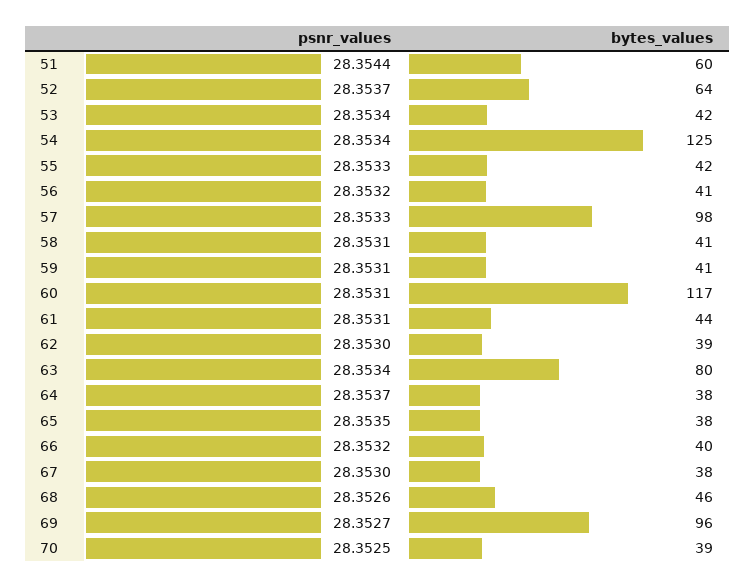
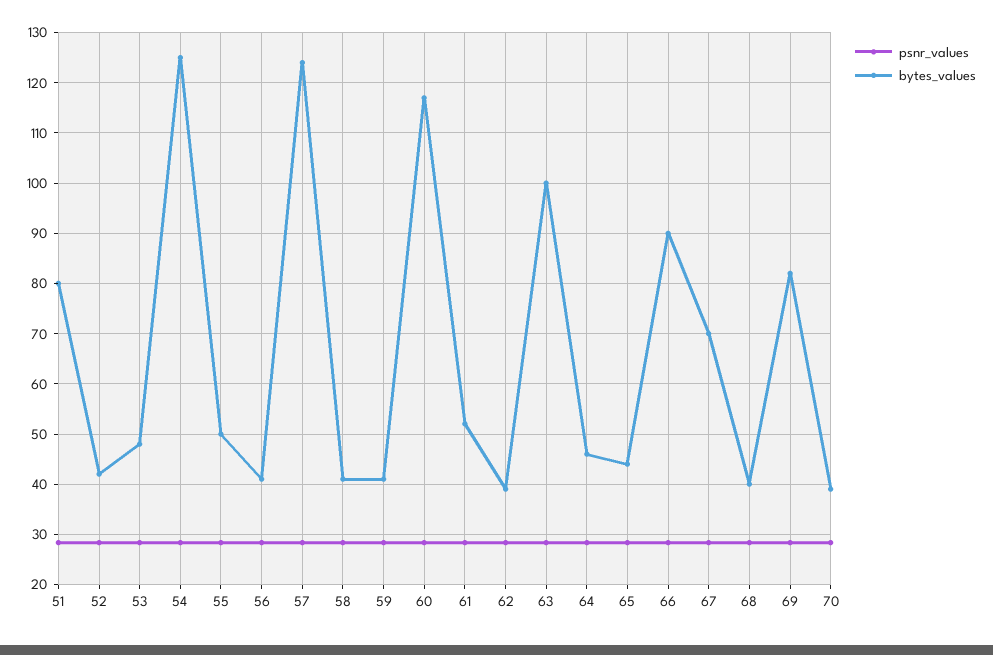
bytes_values, 51: 60 -> 80
bytes_values, 52: 64 -> 42
bytes_values, 53: 42 -> 48
bytes_values, 55: 42 -> 50
bytes_values, 57: 98 -> 124
bytes_values, 61: 44 -> 52
bytes_values, 63: 80 -> 100
bytes_values, 64: 38 -> 46
bytes_values, 65: 38 -> 44
bytes_values, 66: 40 -> 90
bytes_values, 67: 38 -> 70
bytes_values, 68: 46 -> 40
bytes_values, 69: 96 -> 82

